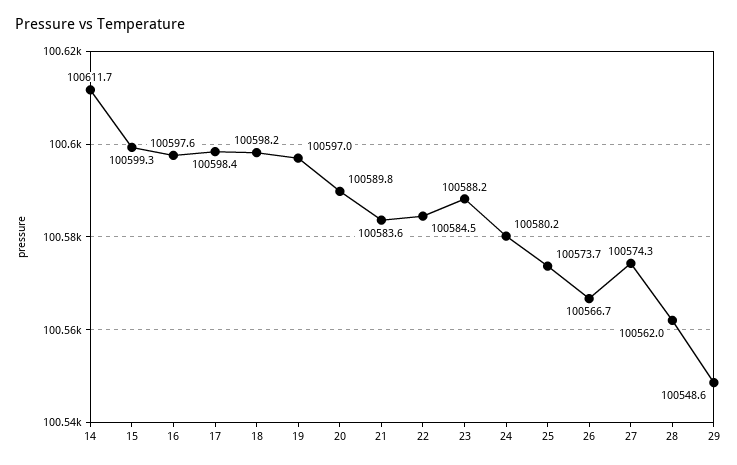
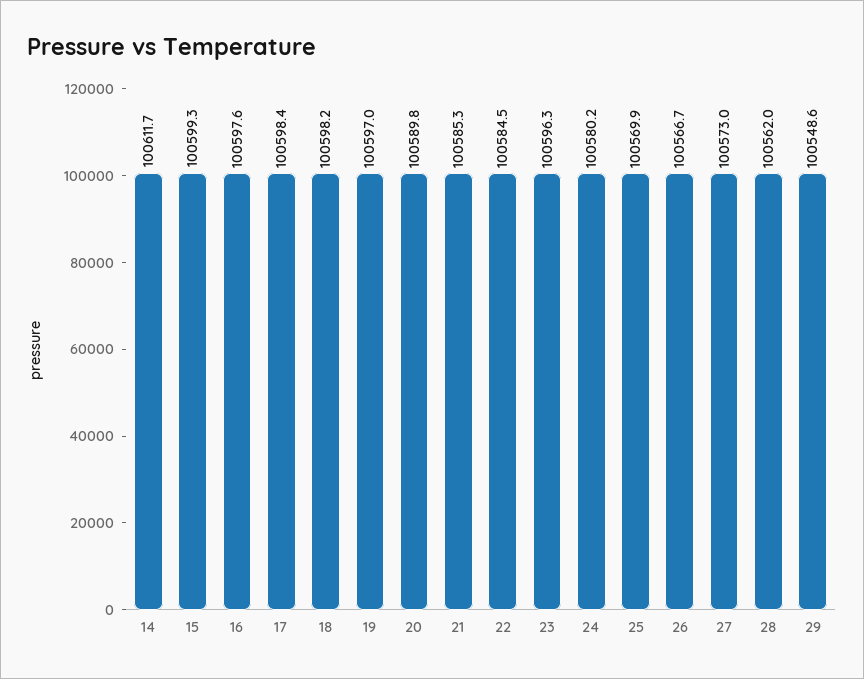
21: 100583.6 -> 100585.3
23: 100588.2 -> 100596.3
25: 100573.7 -> 100569.9
27: 100574.3 -> 100573

